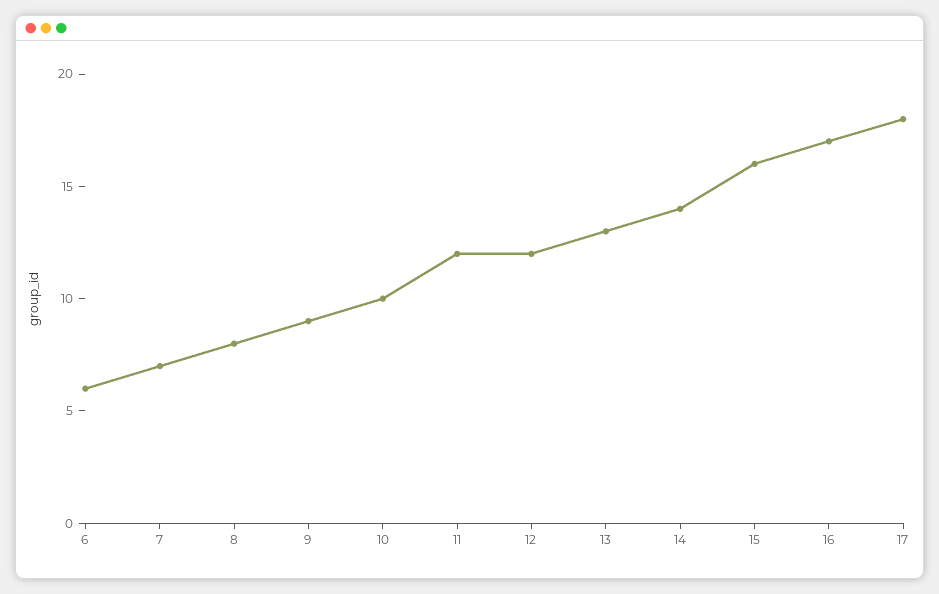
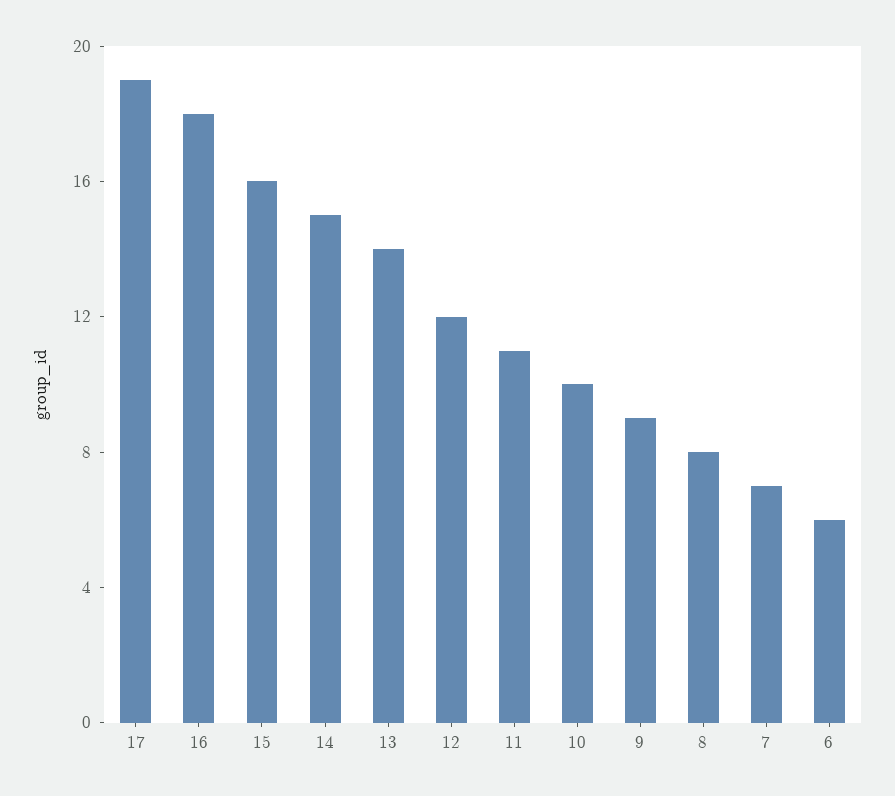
11: 12 -> 11
13: 13 -> 14
14: 14 -> 15
16: 17 -> 18
17: 18 -> 19

